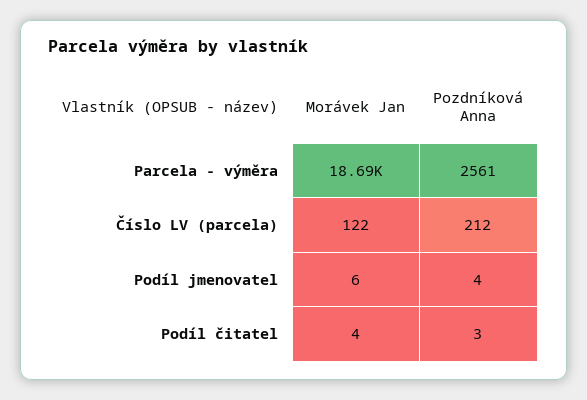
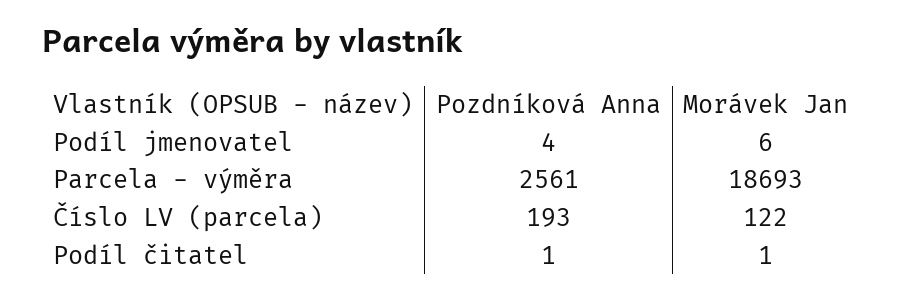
Pozdníková Anna, Číslo LV (parcela): 212 -> 193
Morávek Jan, Podíl čitatel: 4 -> 1
Pozdníková Anna, Podíl čitatel: 3 -> 1

